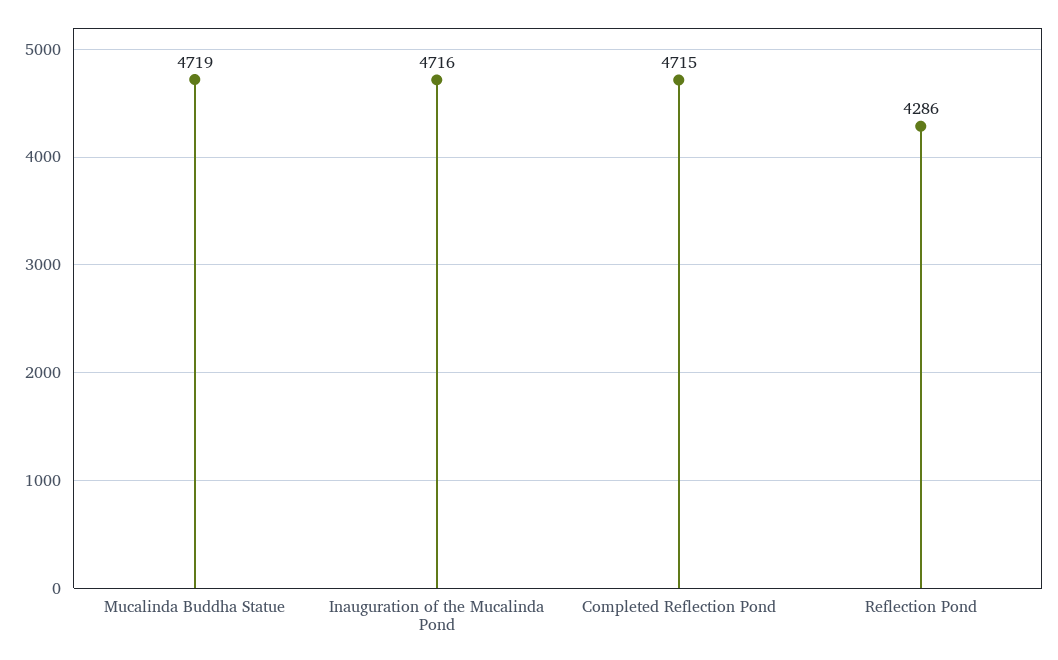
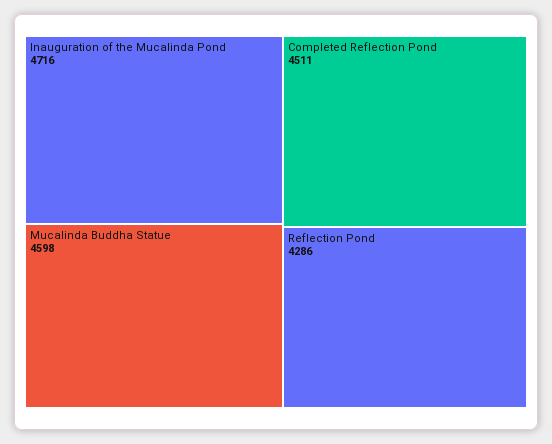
Mucalinda Buddha Statue: 4719 -> 4598
Completed Reflection Pond: 4715 -> 4511

